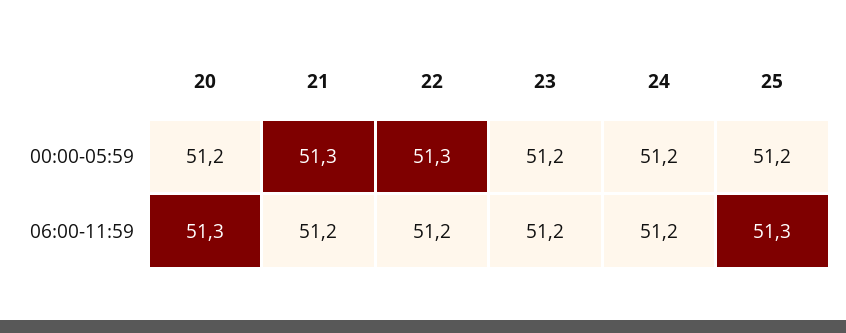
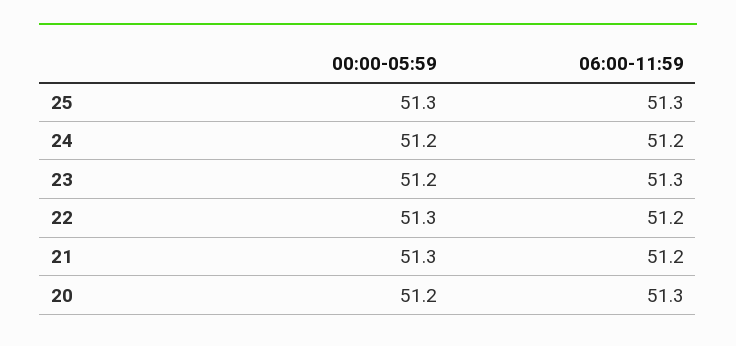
25, 00:00-05:59: 51.2 -> 51.3
23, 06:00-11:59: 51.2 -> 51.3

